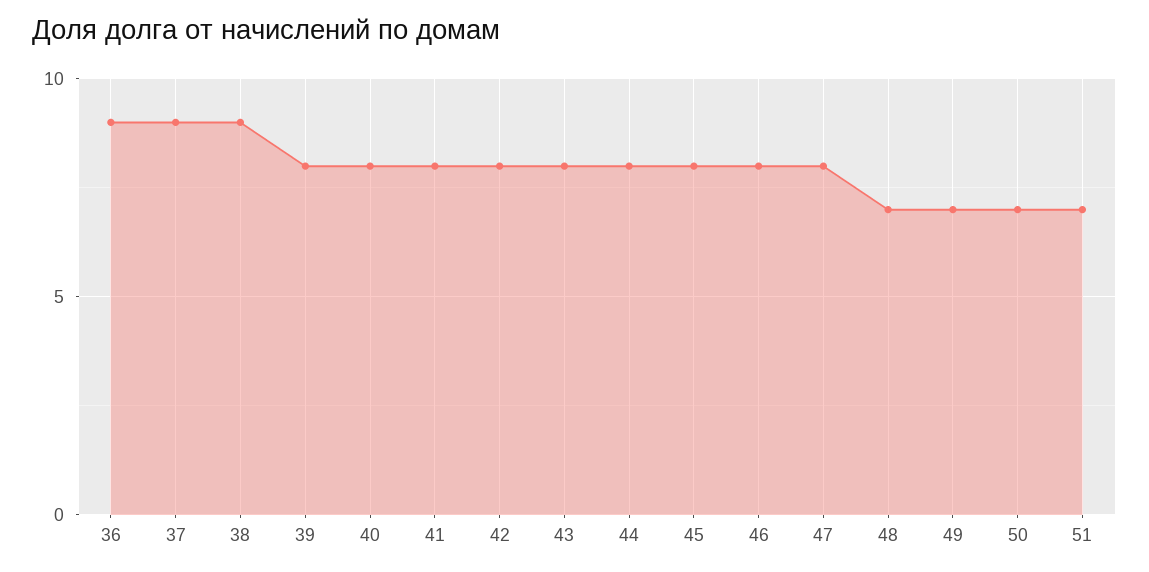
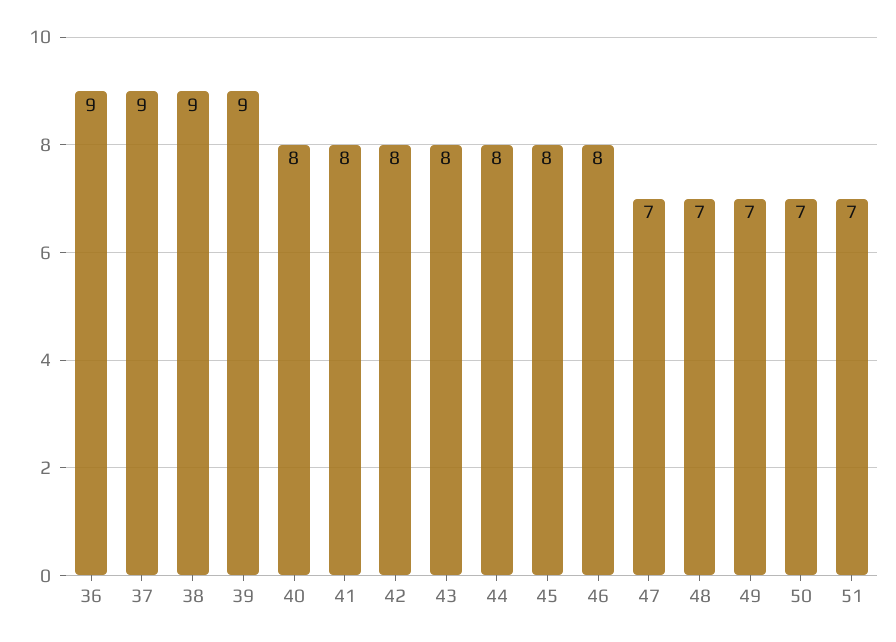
39: 8 -> 9
47: 8 -> 7

